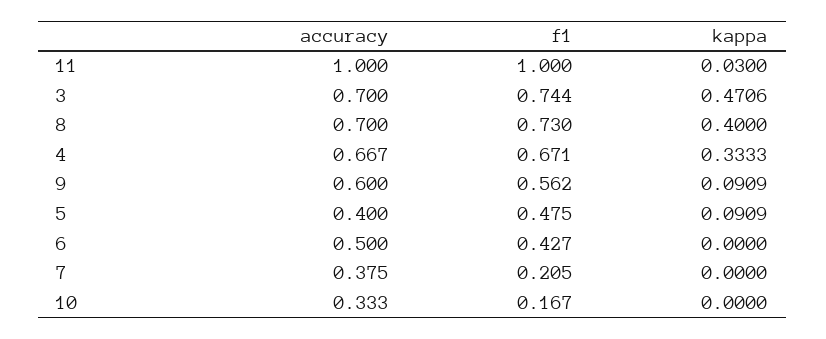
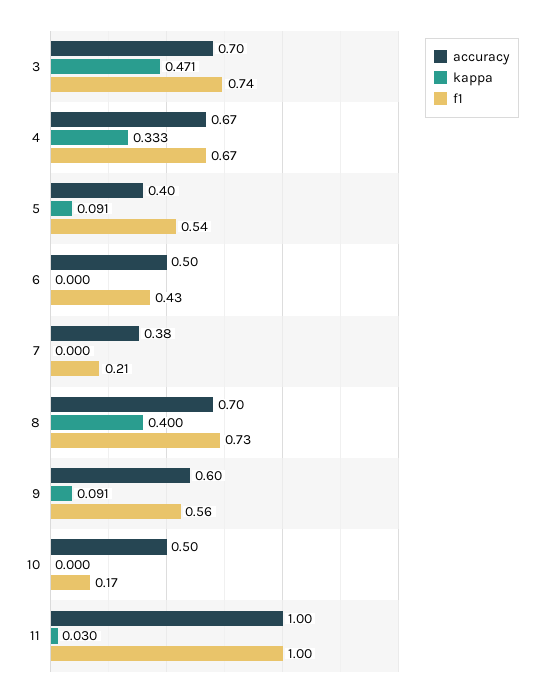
f1, 5: 0.475 -> 0.54
accuracy, 10: 0.333 -> 0.5

